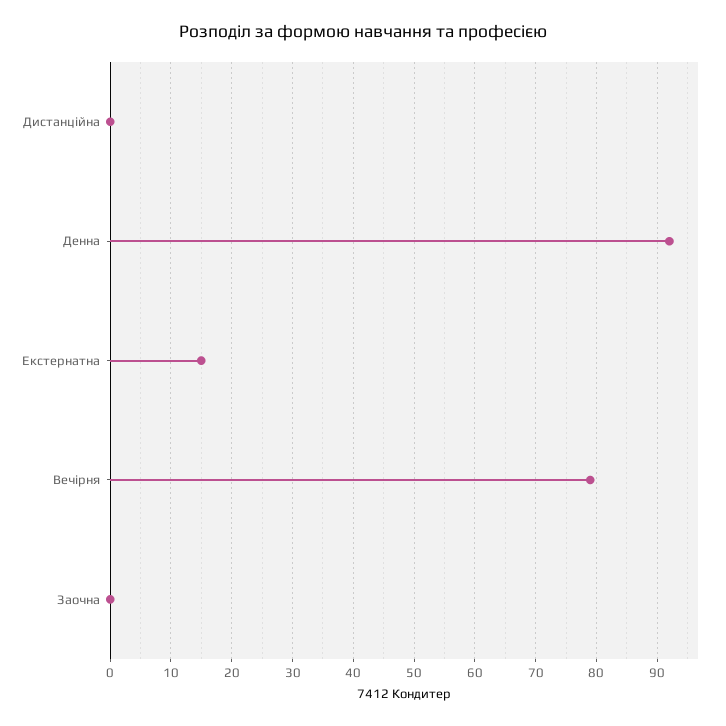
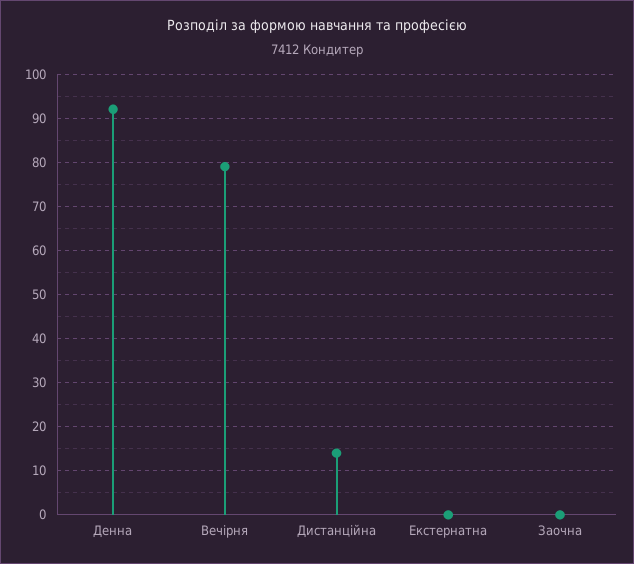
Дистанційна: 0 -> 15
Екстернатна: 15 -> 0

